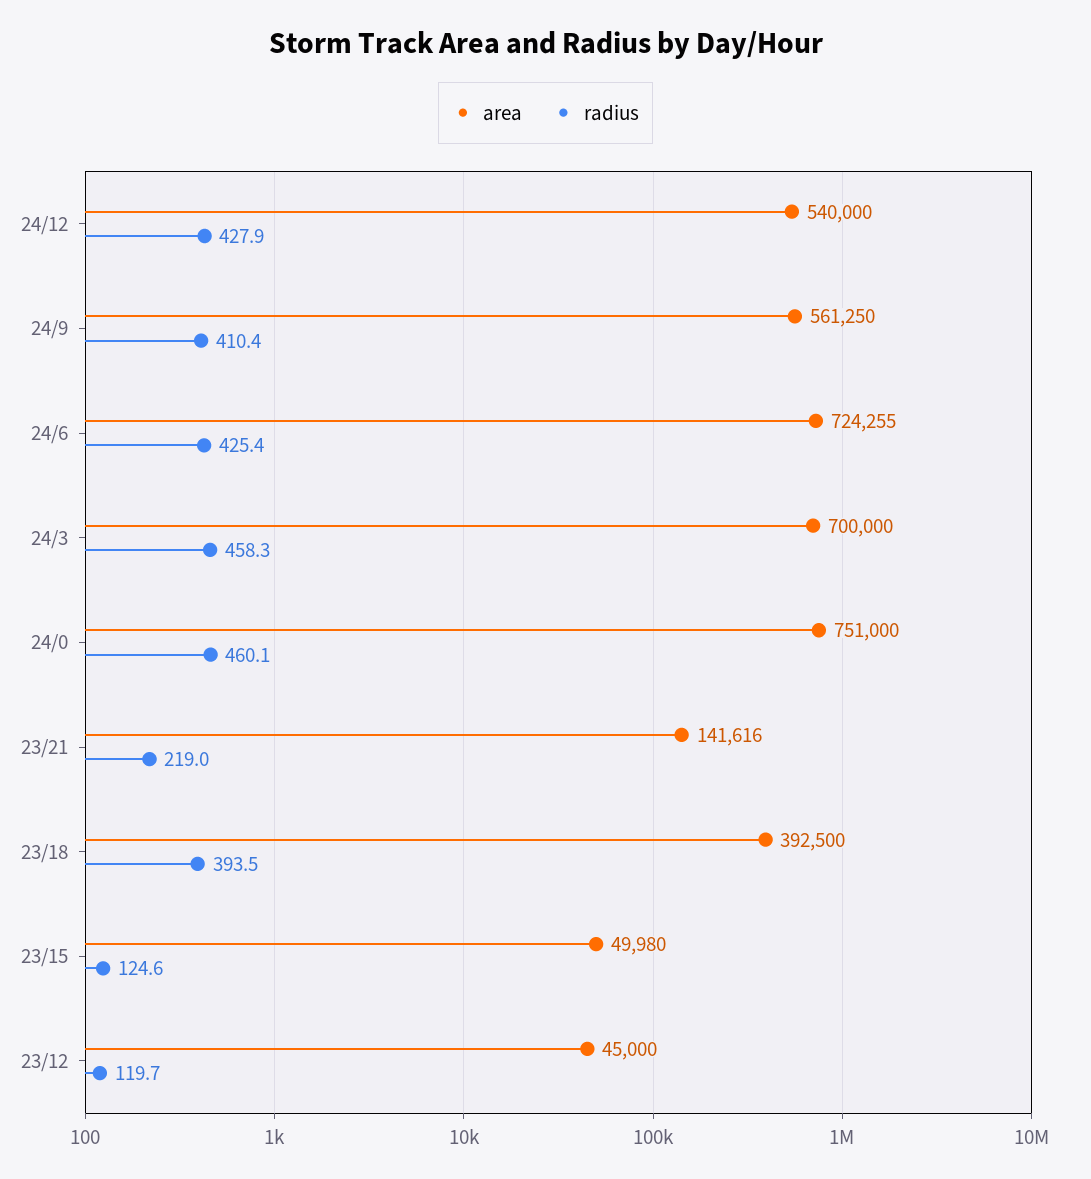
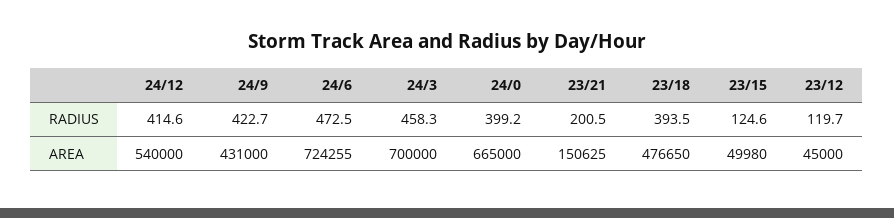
radius, 24/12: 427.9 -> 414.6
area, 24/9: 561250 -> 431000
radius, 24/9: 410.4 -> 422.7
radius, 24/6: 425.4 -> 472.5
area, 24/0: 751000 -> 665000
radius, 24/0: 460.1 -> 399.2
area, 23/21: 141616 -> 150625
radius, 23/21: 219 -> 200.5
area, 23/18: 392500 -> 476650

